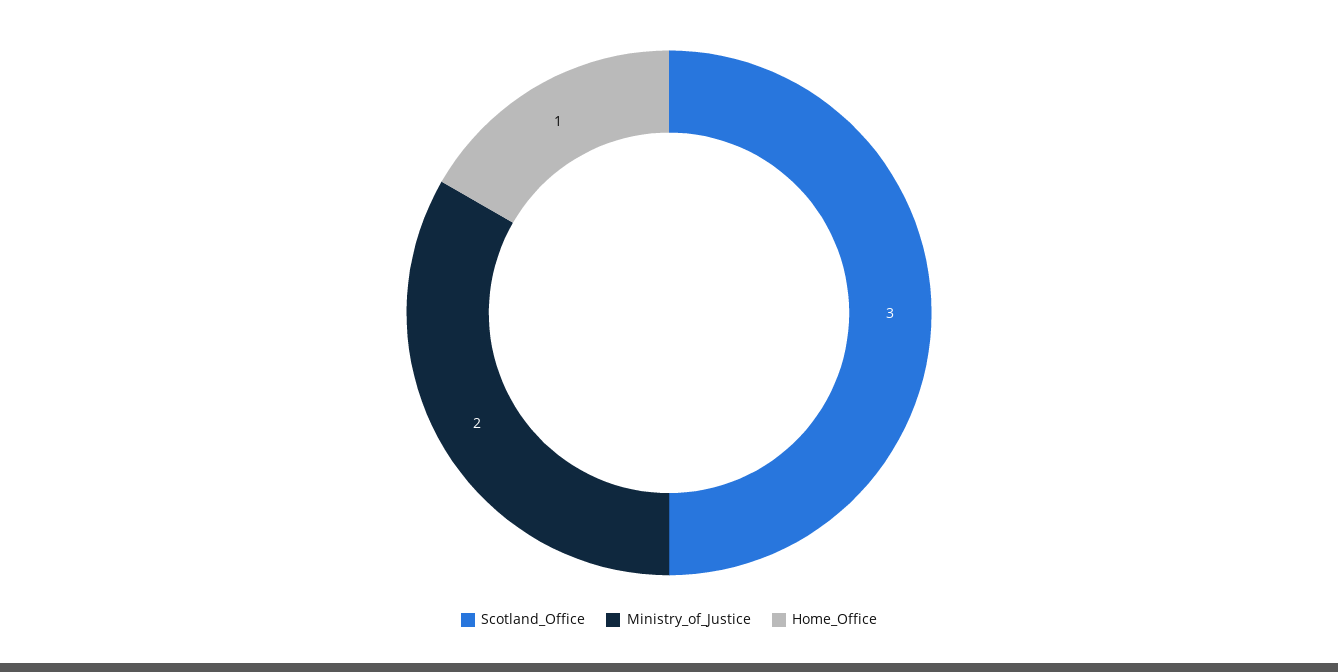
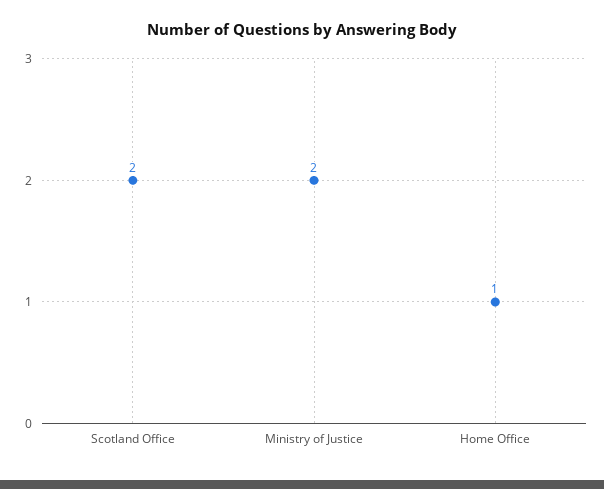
Scotland_Office: 3 -> 2

